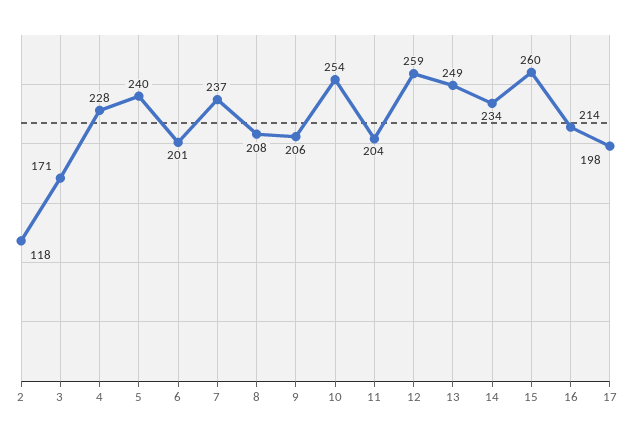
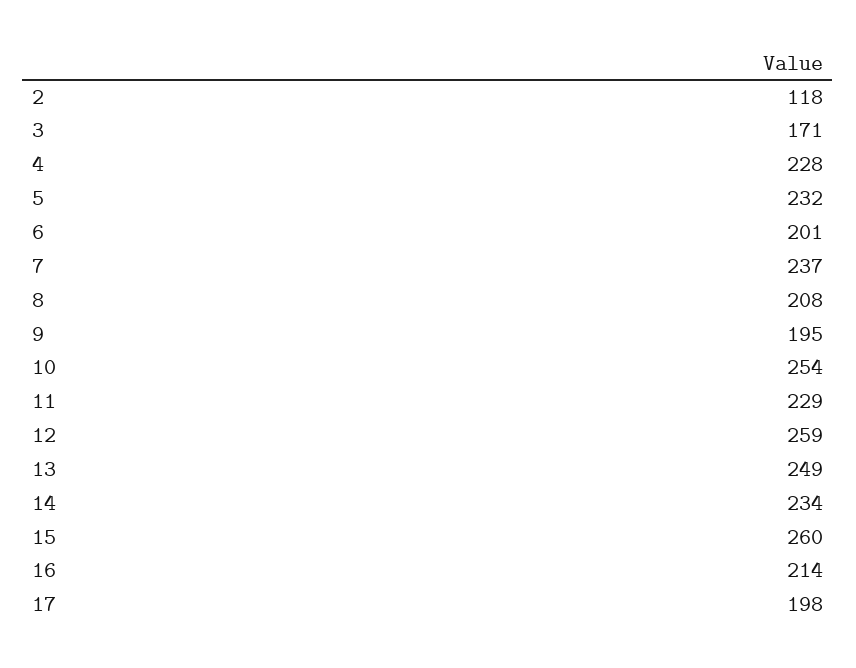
5: 240 -> 232
9: 206 -> 195
11: 204 -> 229

